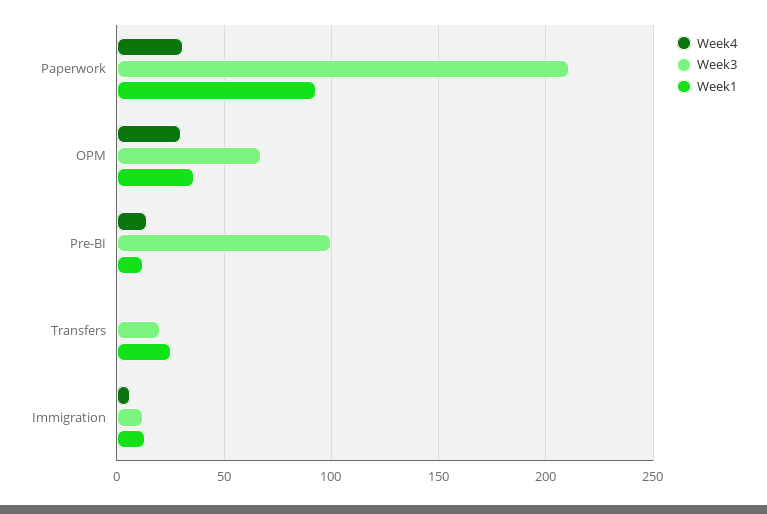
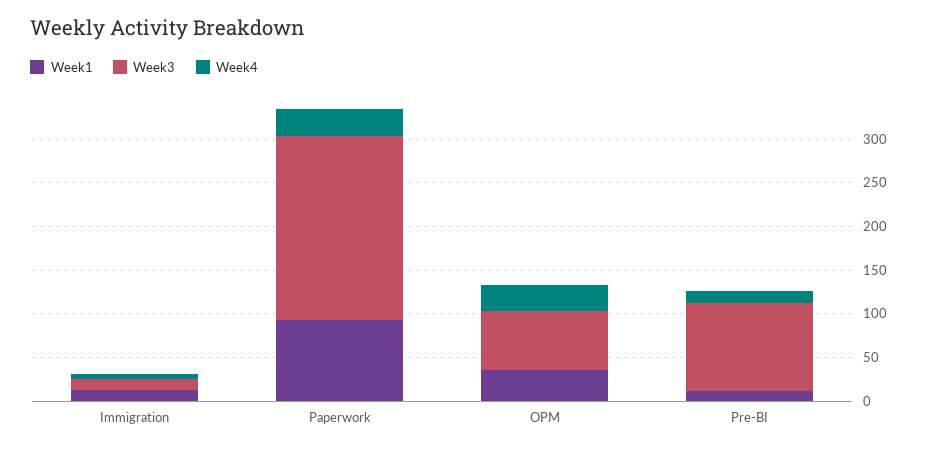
Week4, Transfers: 0 -> none
Week3, Transfers: 20 -> none
Week1, Transfers: 25 -> none

